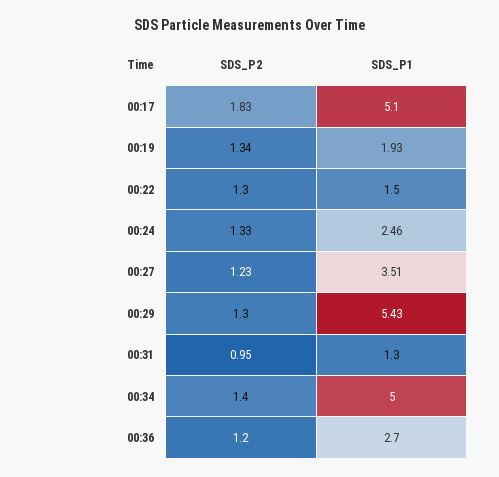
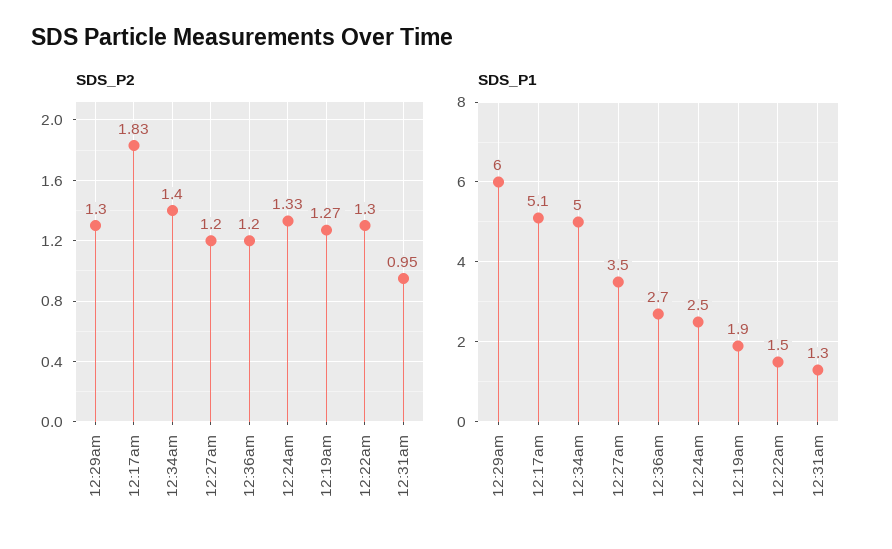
SDS_P2, 00:19: 1.34 -> 1.27
SDS_P2, 00:27: 1.23 -> 1.2
SDS_P1, 00:29: 5.43 -> 6

